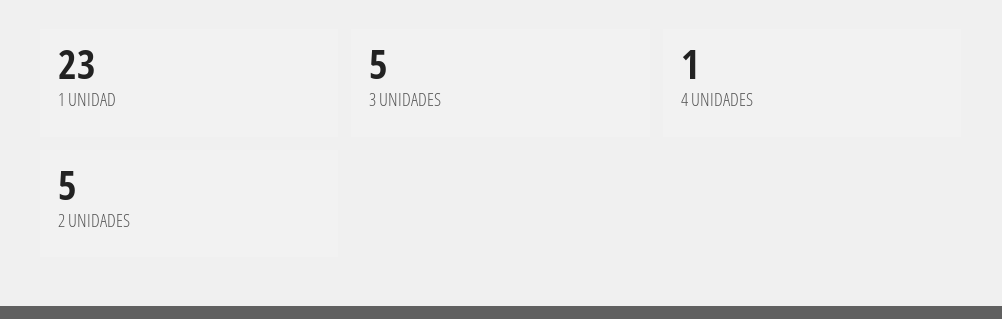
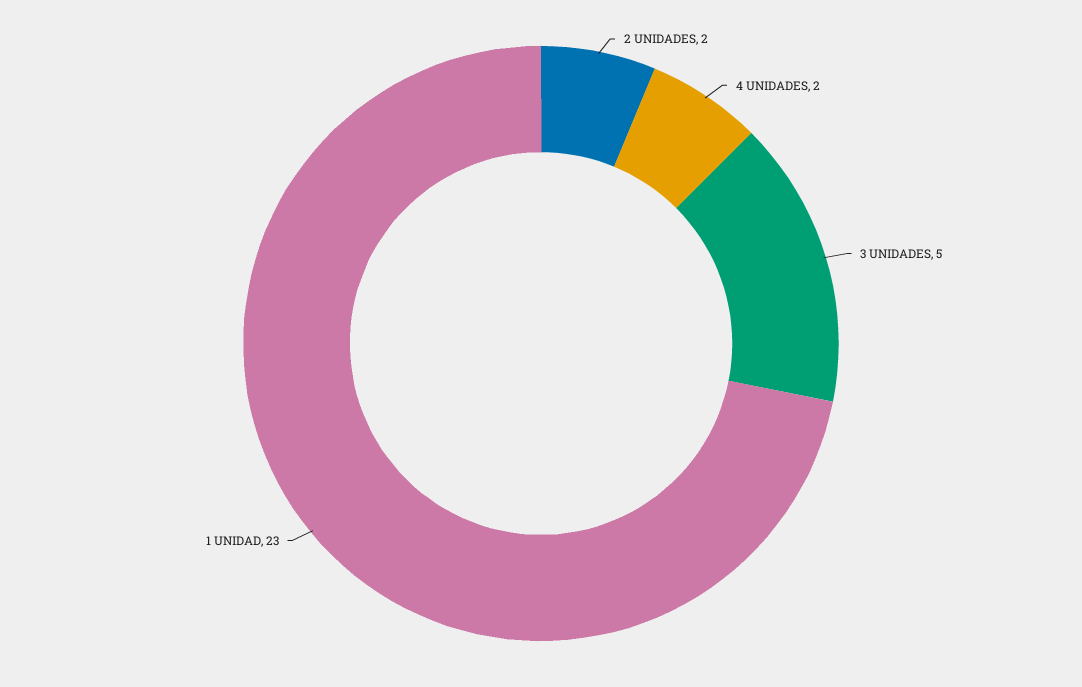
4 UNIDADES: 1 -> 2
2 UNIDADES: 5 -> 2

